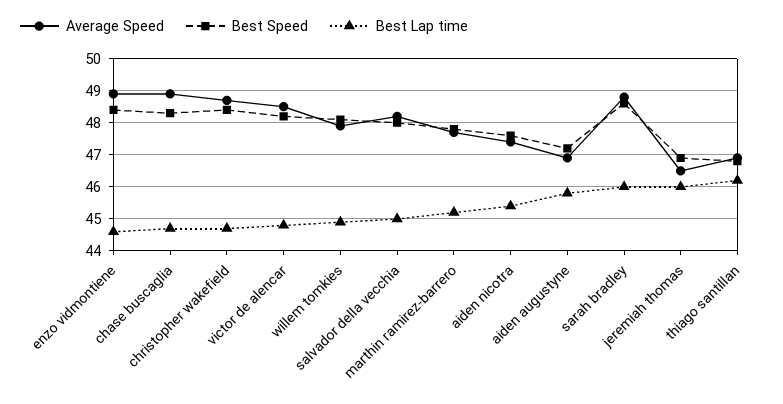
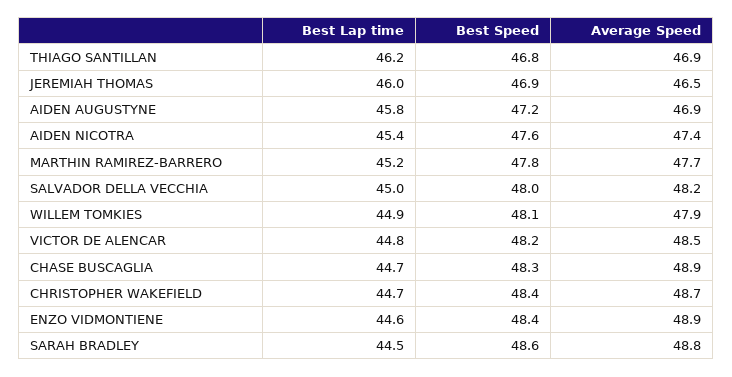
Best Lap time, sarah bradley: 46 -> 44.5

